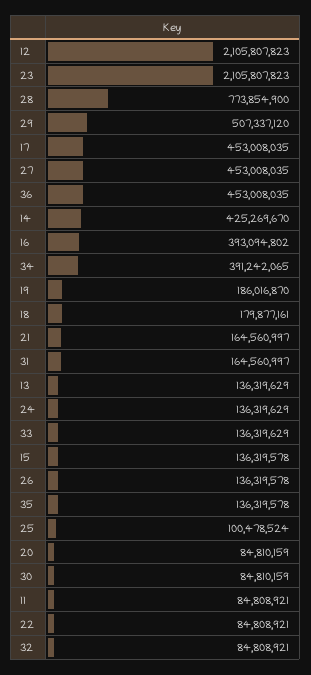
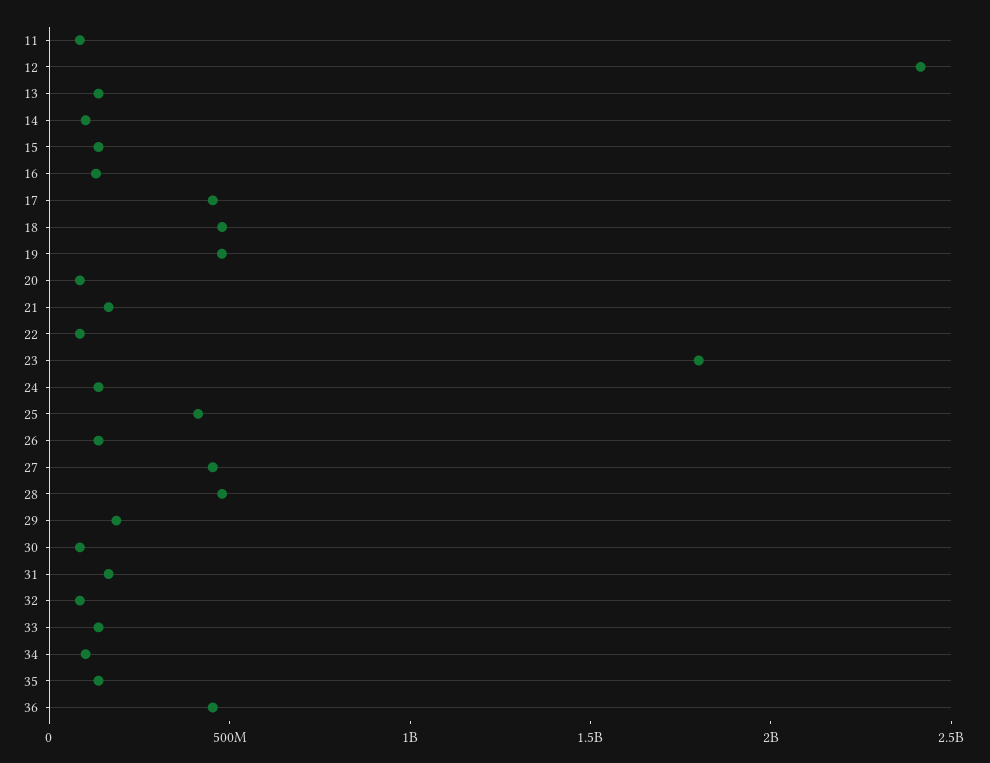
12: 2105807823 -> 2400000000
23: 2105807823 -> 1800000000
28: 773854900 -> 500000000
29: 507337120 -> 200000000
14: 425269670 -> 100000000
16: 393094802 -> 100000000
34: 391242065 -> 100000000
19: 186016870 -> 500000000
18: 179877161 -> 500000000
25: 100478524 -> 400000000

